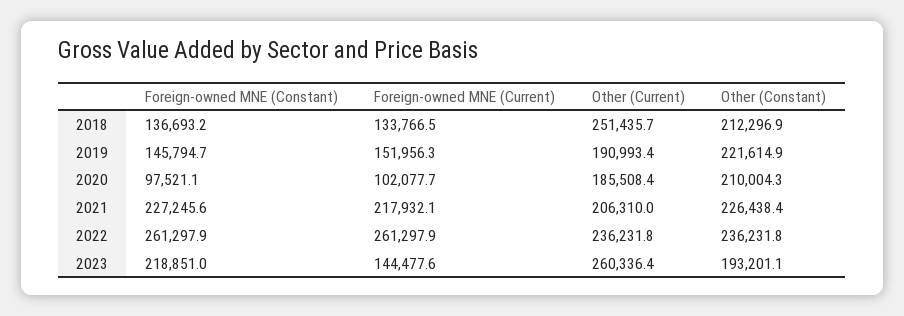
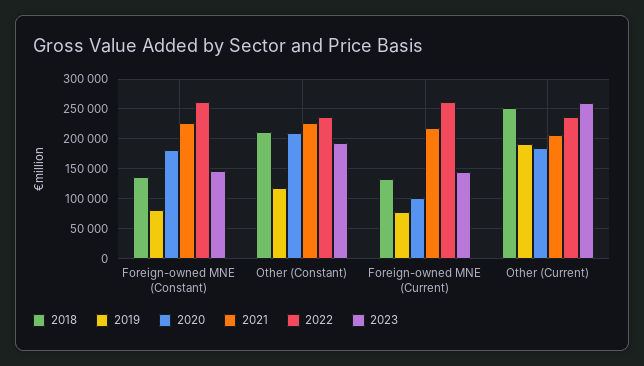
2019, Foreign-owned MNE (Constant): 145794.7 -> 75000
2019, Foreign-owned MNE (Current): 151956.3 -> 75000
2019, Other (Constant): 221614.9 -> 125000
2020, Foreign-owned MNE (Constant): 97521.1 -> 175000
2023, Foreign-owned MNE (Constant): 218851 -> 150000

